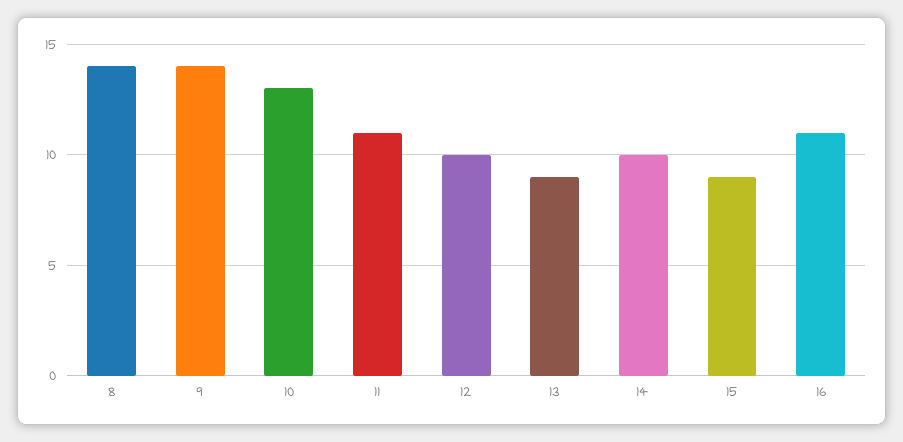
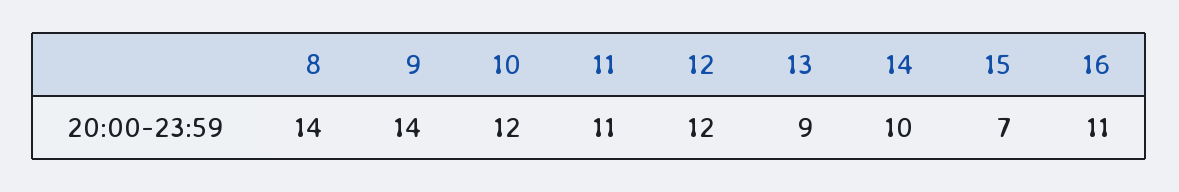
10: 13 -> 12
12: 10 -> 12
15: 9 -> 7

